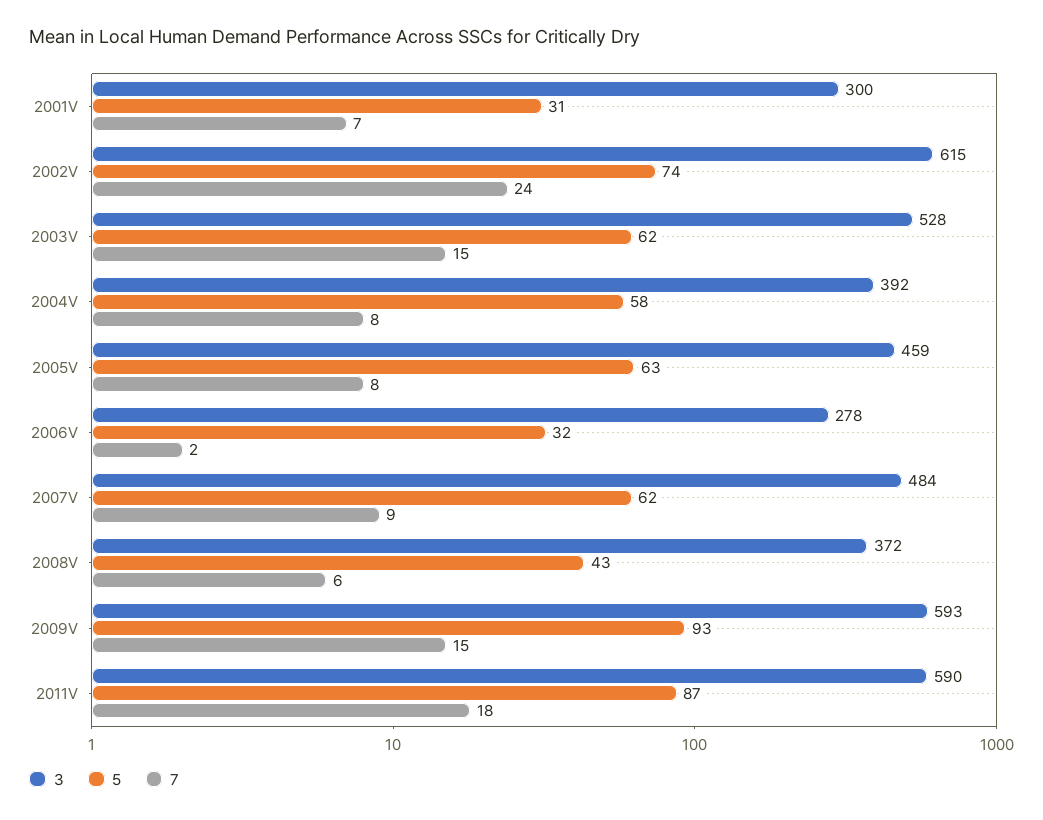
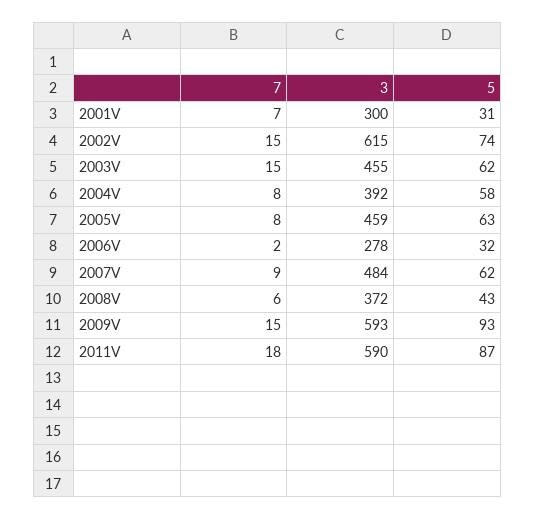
7, 2002V: 24 -> 15
3, 2003V: 528 -> 455

